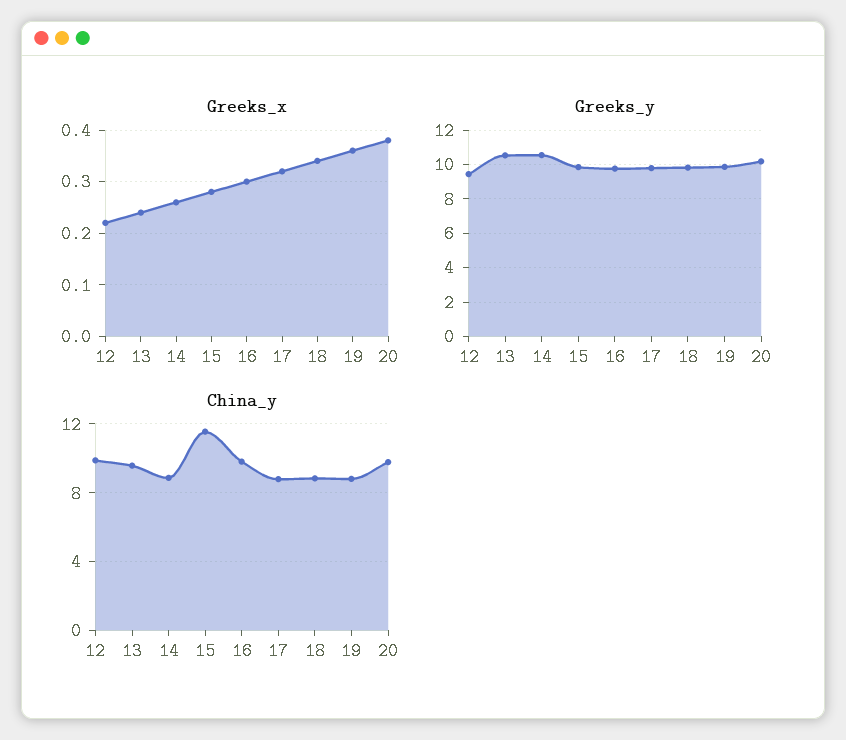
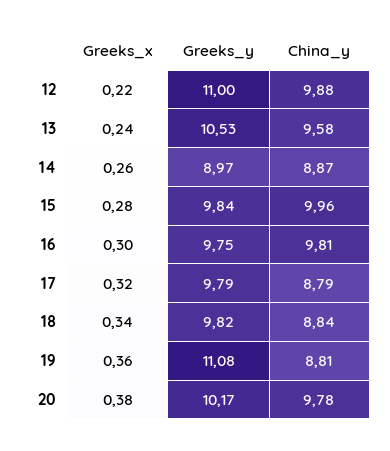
Greeks_y, 12: 9.5 -> 11
Greeks_y, 14: 10.5 -> 8.97
Greeks_y, 19: 10 -> 11.08
China_y, 15: 11.5 -> 9.96

